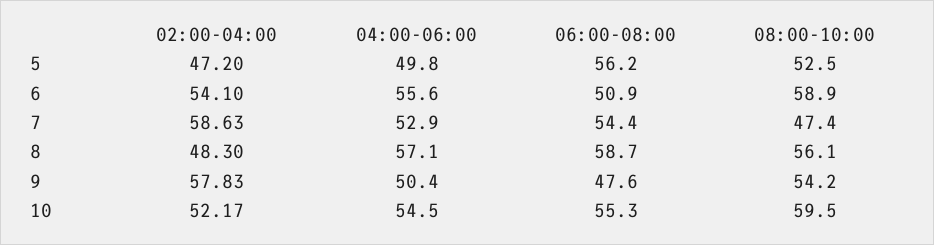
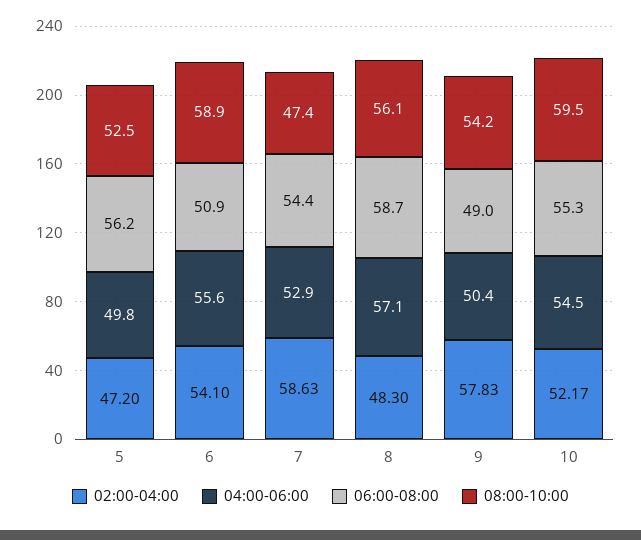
06:00-08:00, 9: 47.6 -> 49

